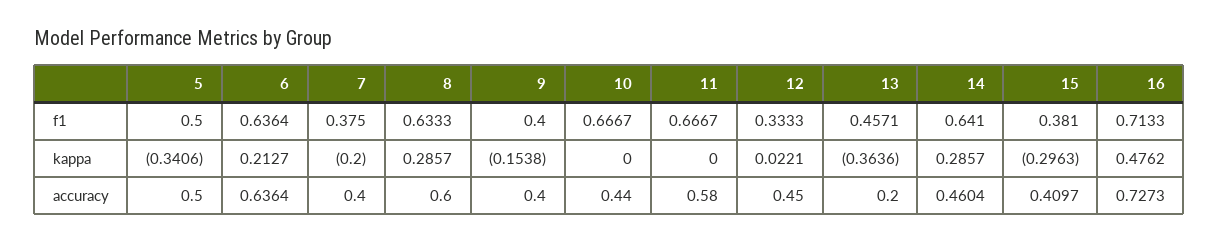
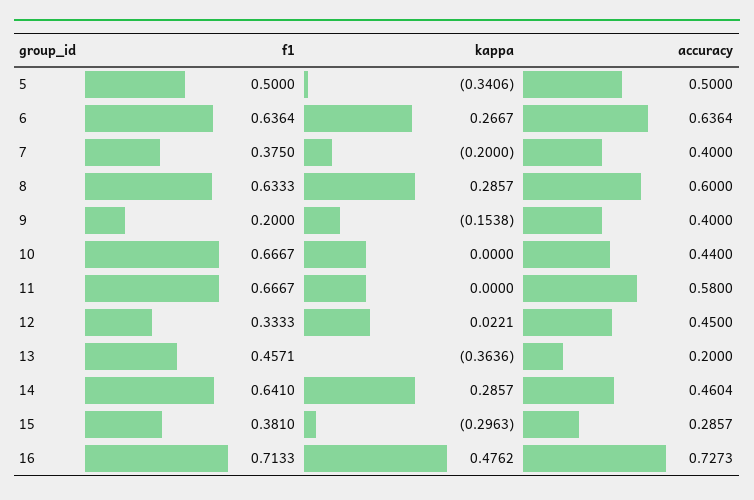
9, f1: 0.4 -> 0.2
6, kappa: 0.2127 -> 0.2667
15, accuracy: 0.4097 -> 0.2857

